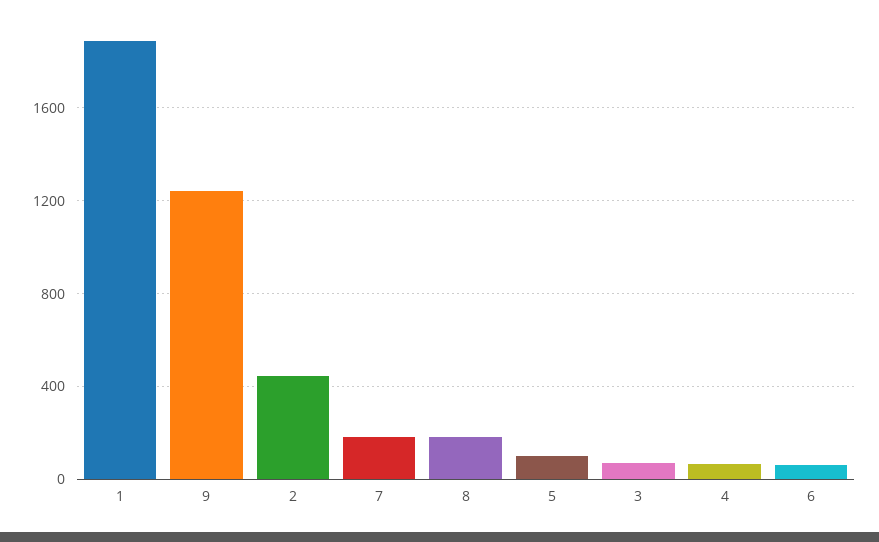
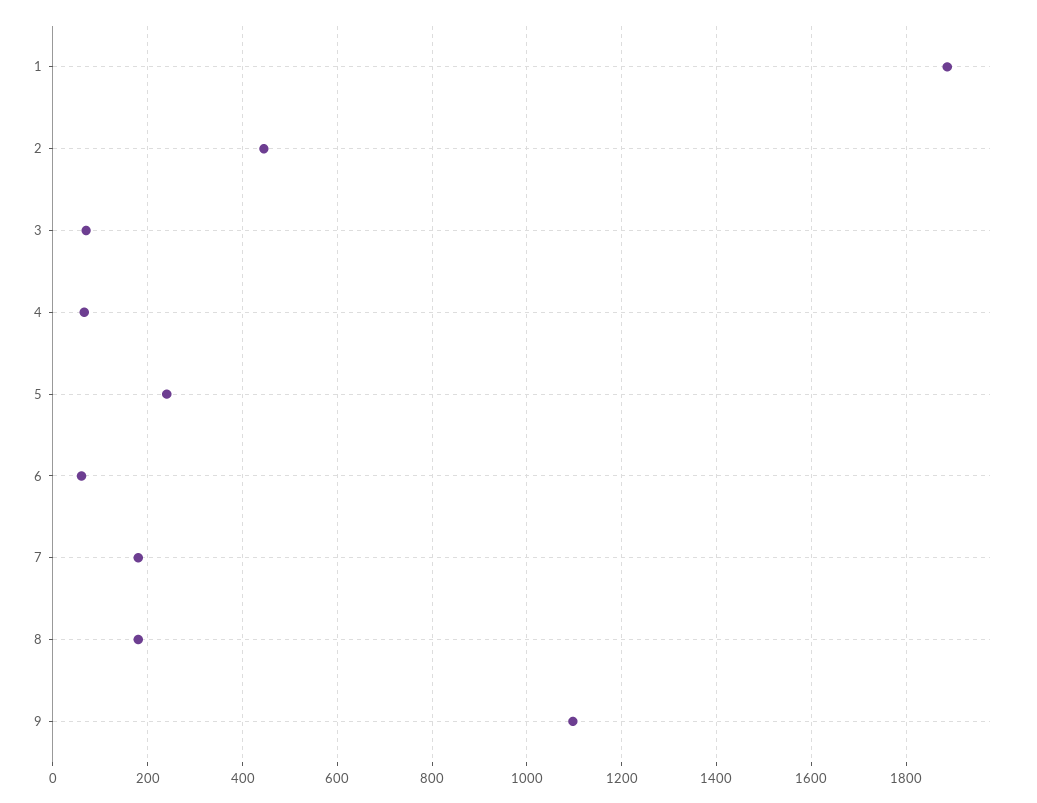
9: 1250 -> 1100
5: 100 -> 240

